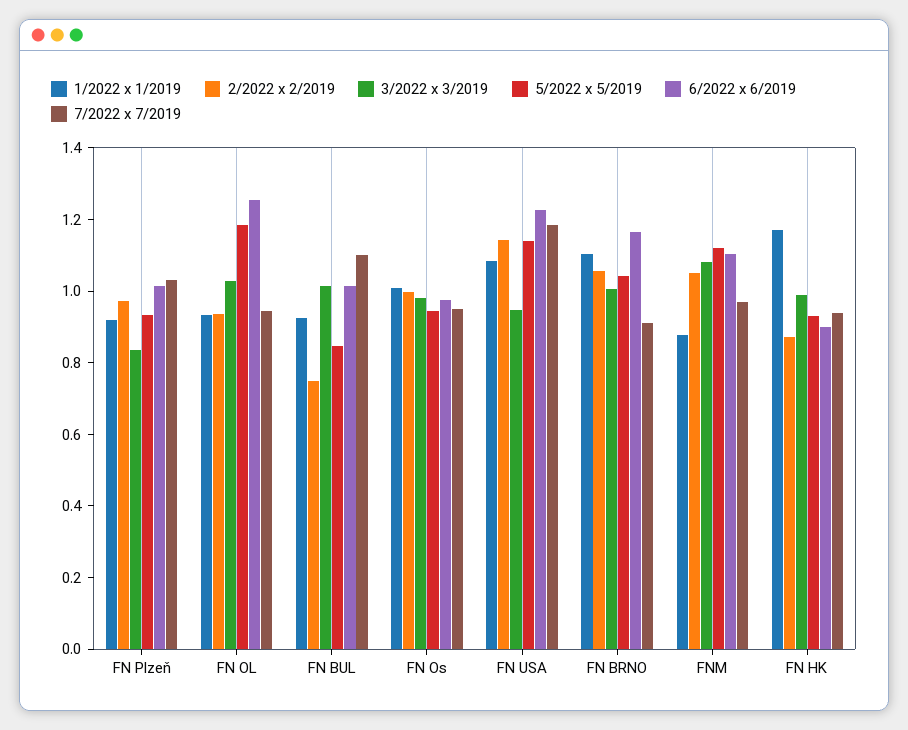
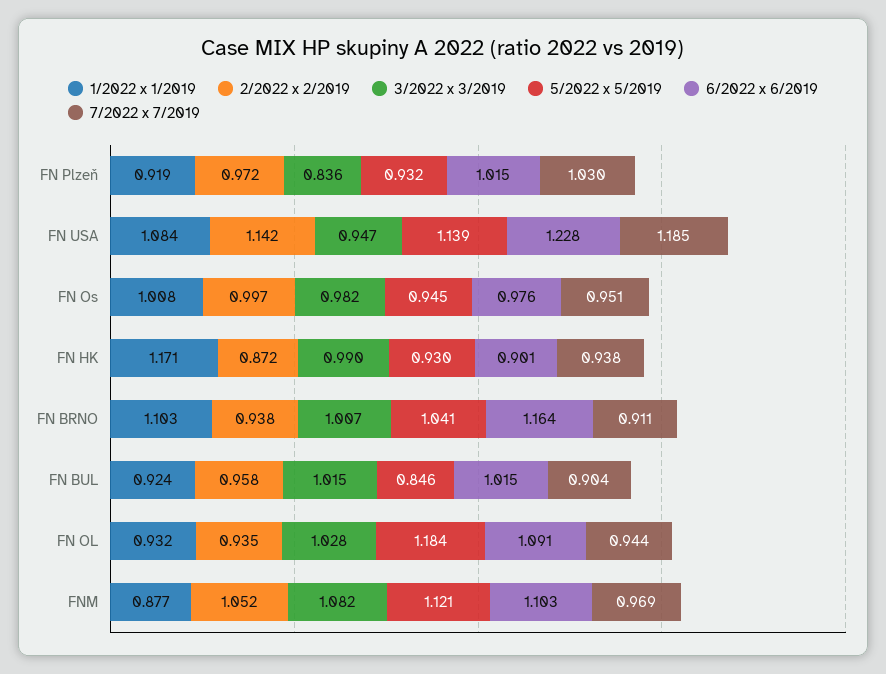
6/2022 x 6/2019, FN OL: 1.25 -> 1.091
2/2022 x 2/2019, FN BUL: 0.75 -> 0.958
7/2022 x 7/2019, FN BUL: 1.1 -> 0.904
2/2022 x 2/2019, FN BRNO: 1.05 -> 0.938

